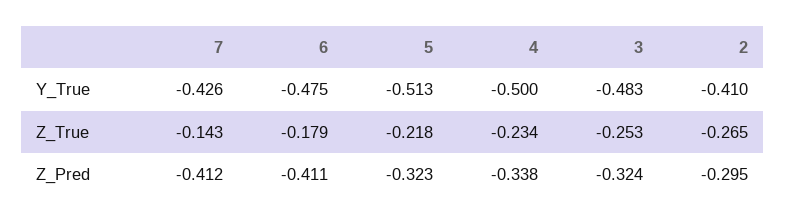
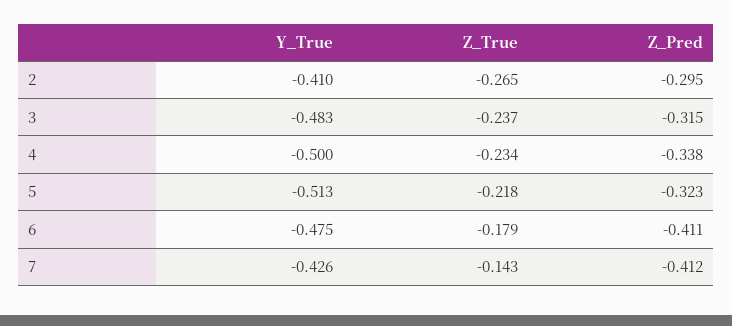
3, Z_True: -0.253 -> -0.237
3, Z_Pred: -0.324 -> -0.315

